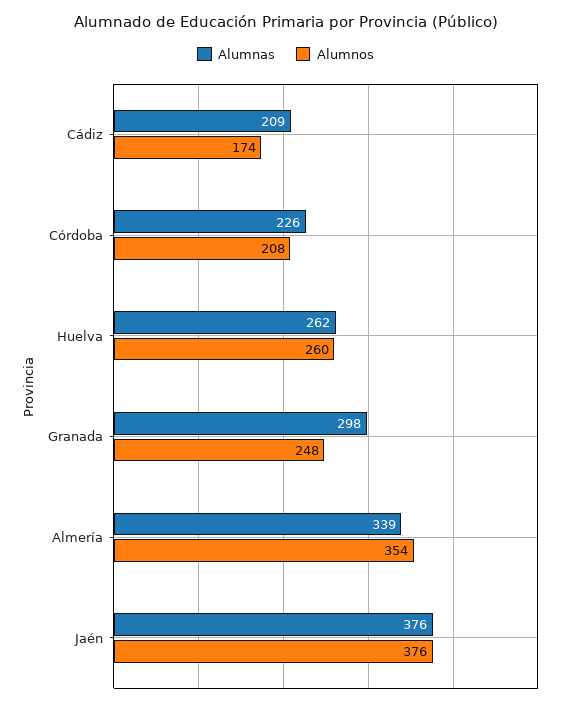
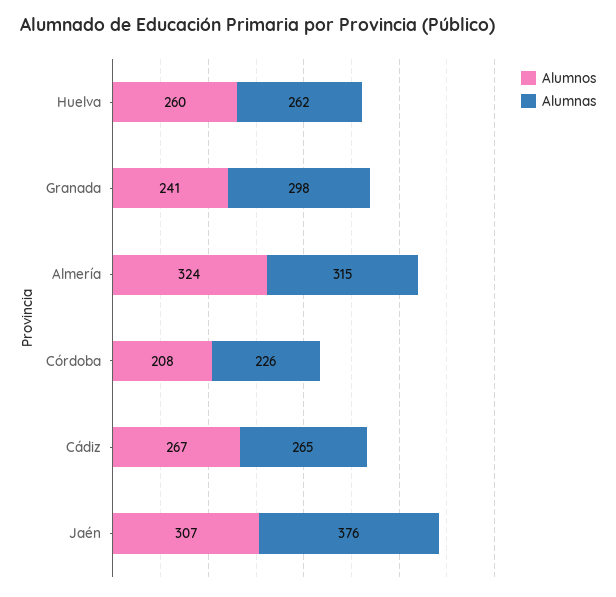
Alumnas, Cádiz: 209 -> 265
Alumnos, Cádiz: 174 -> 267
Alumnos, Granada: 248 -> 241
Alumnas, Almería: 339 -> 315
Alumnos, Almería: 354 -> 324
Alumnos, Jaén: 376 -> 307

